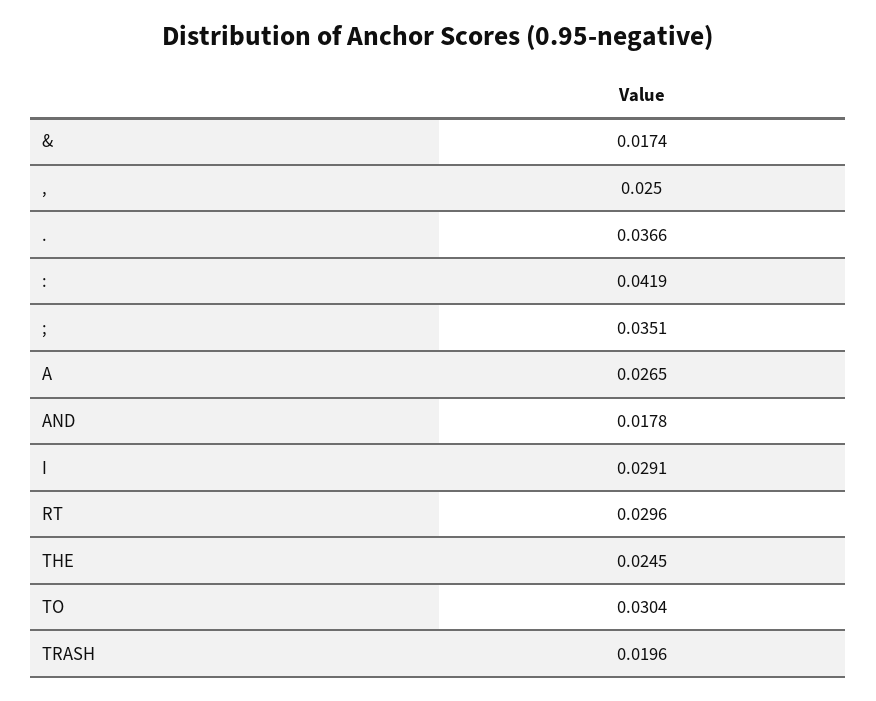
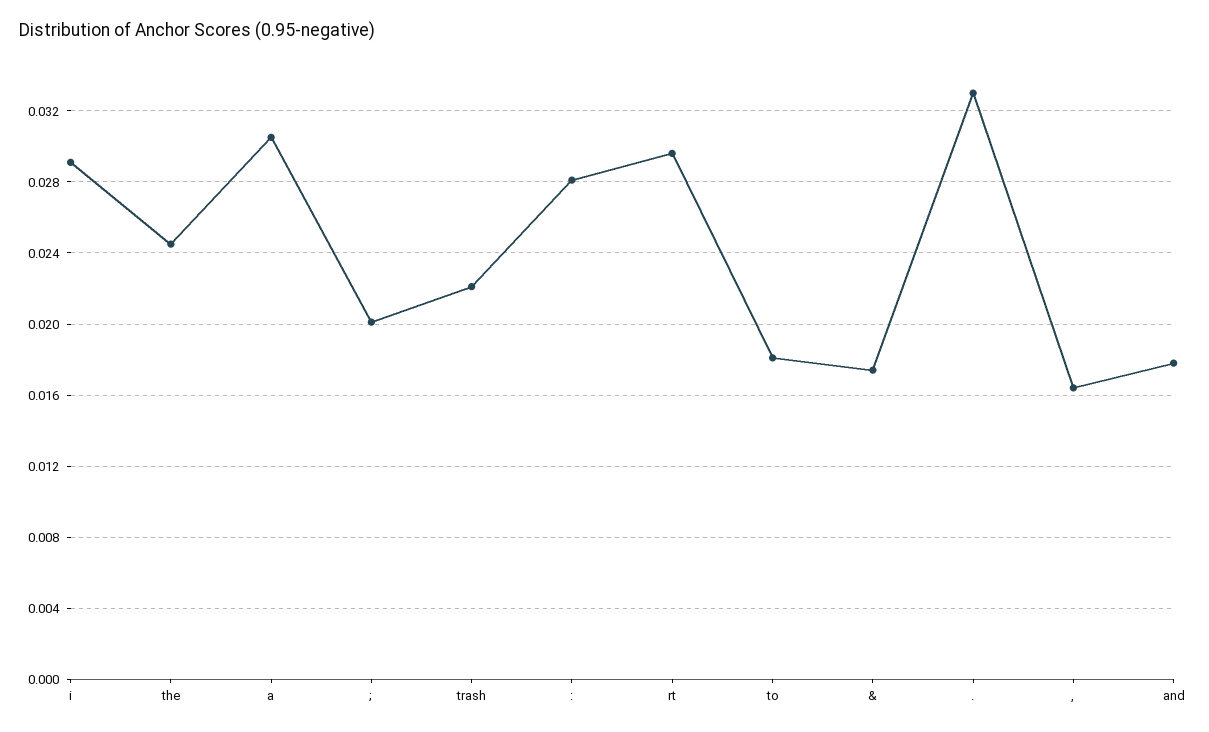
,: 0.025 -> 0.0165
.: 0.0366 -> 0.033
:: 0.0419 -> 0.028
;: 0.0351 -> 0.02
A: 0.0265 -> 0.0305
TO: 0.0304 -> 0.018
TRASH: 0.0196 -> 0.022

